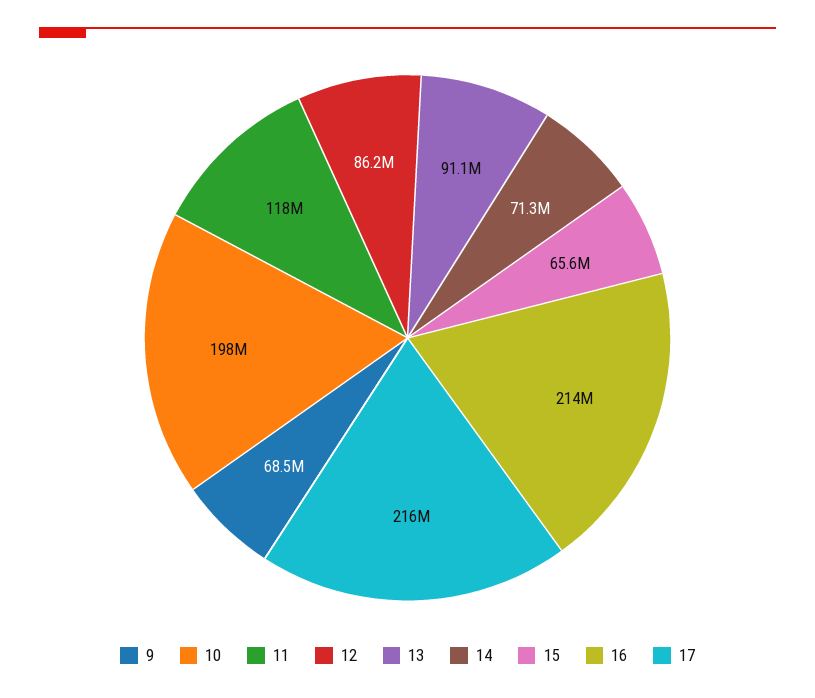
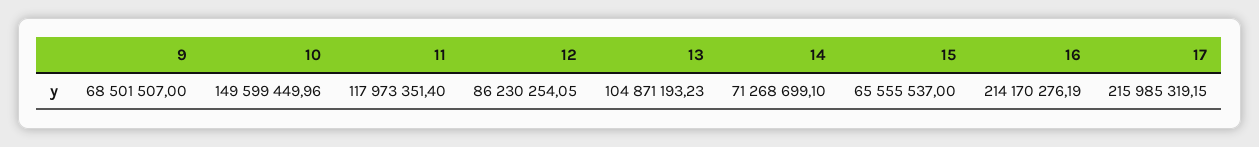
10: 198000000 -> 149599449.96
13: 91100000 -> 104871193.23

